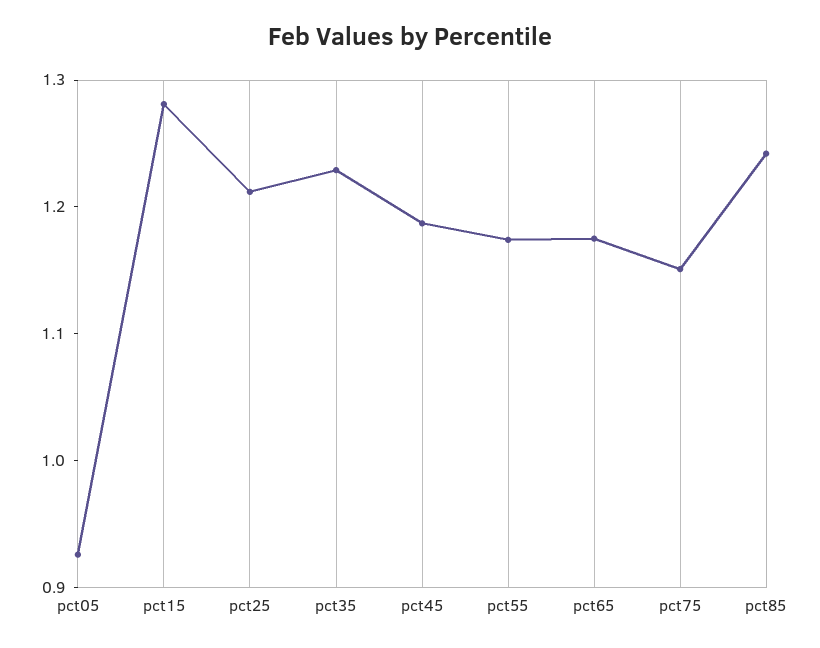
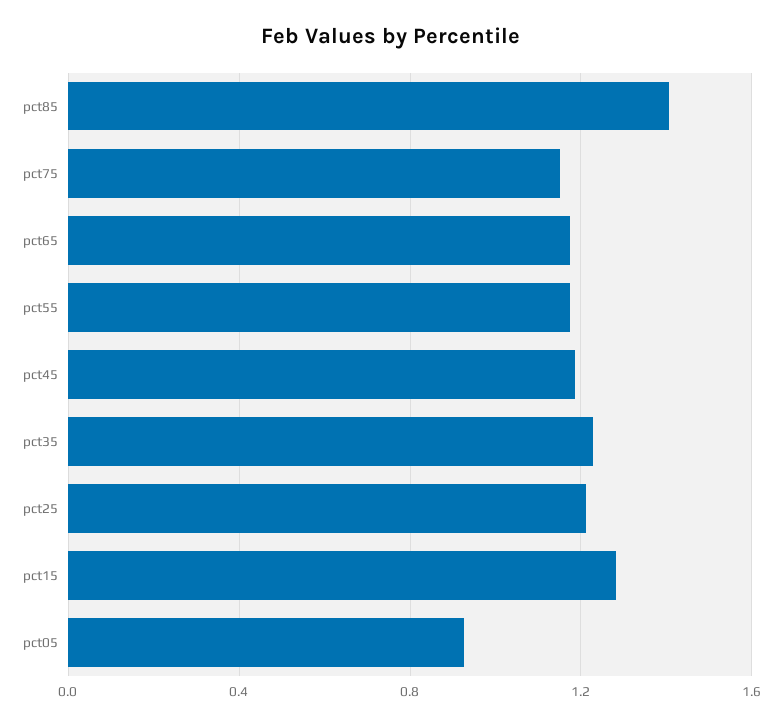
pct85: 1.24 -> 1.4

